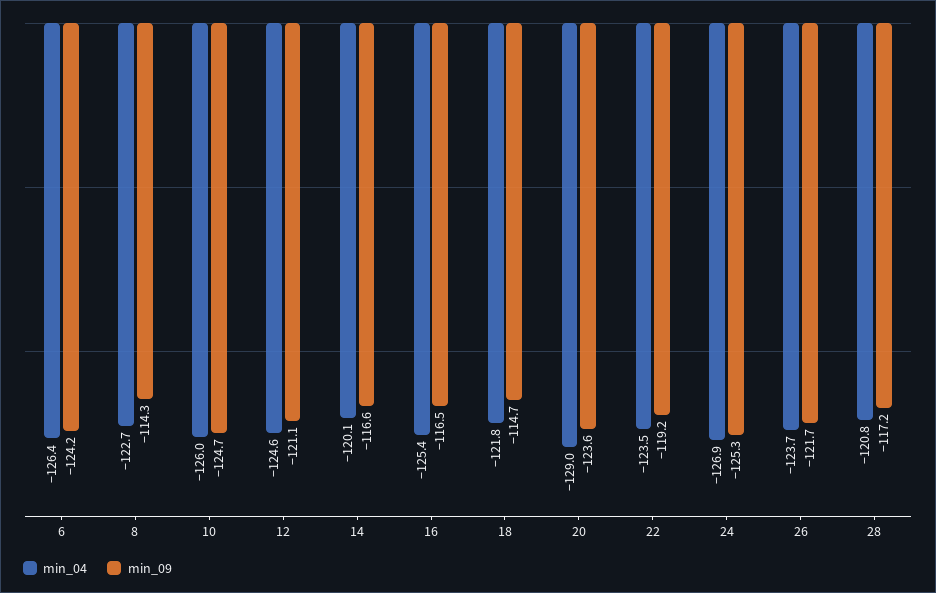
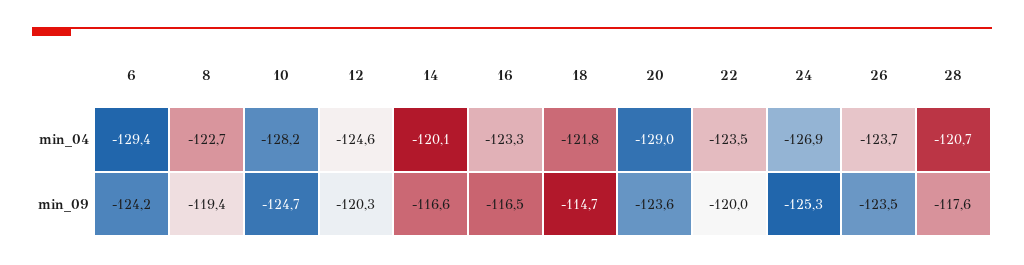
min_04, 6: -126.4 -> -129.4
min_09, 8: -114.3 -> -119.4
min_04, 10: -126 -> -128.2
min_09, 12: -121.1 -> -120.3
min_04, 16: -125.4 -> -123.3
min_09, 22: -119.2 -> -120
min_09, 26: -121.7 -> -123.5
min_04, 28: -120.8 -> -120.7
min_09, 28: -117.2 -> -117.6

